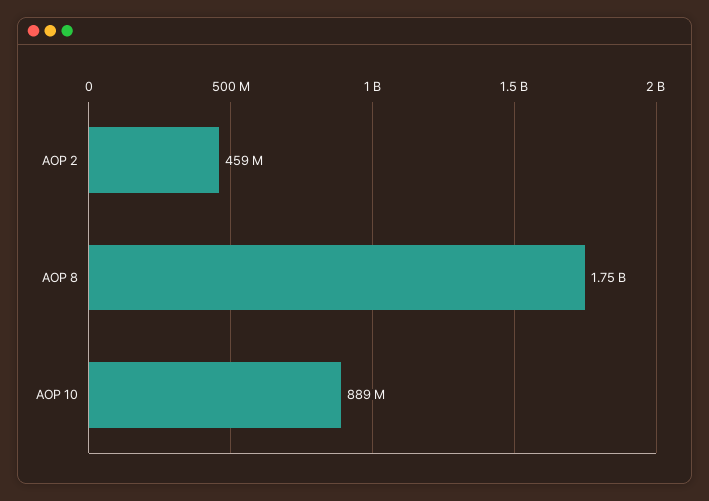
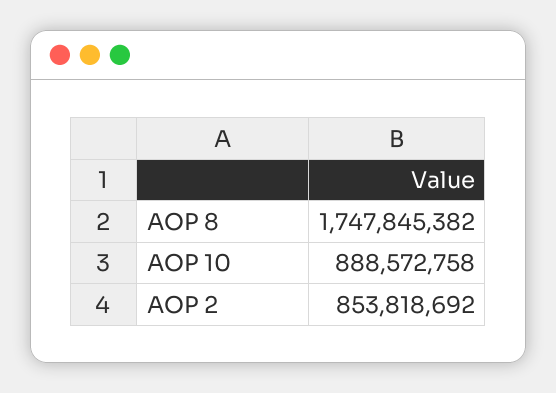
AOP 2: 459000000 -> 853818692

